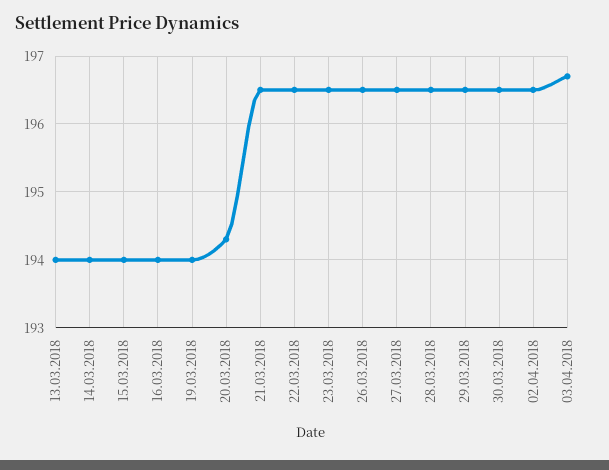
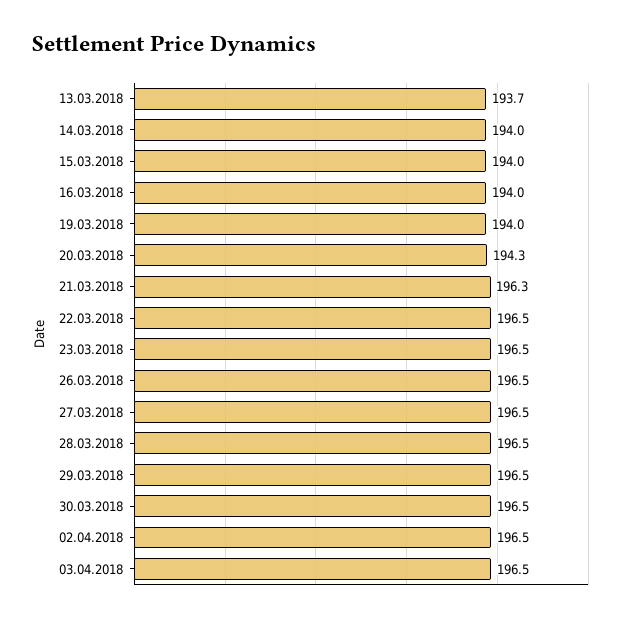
13.03.2018: 194 -> 193.7
21.03.2018: 196.5 -> 196.3
03.04.2018: 196.7 -> 196.5

